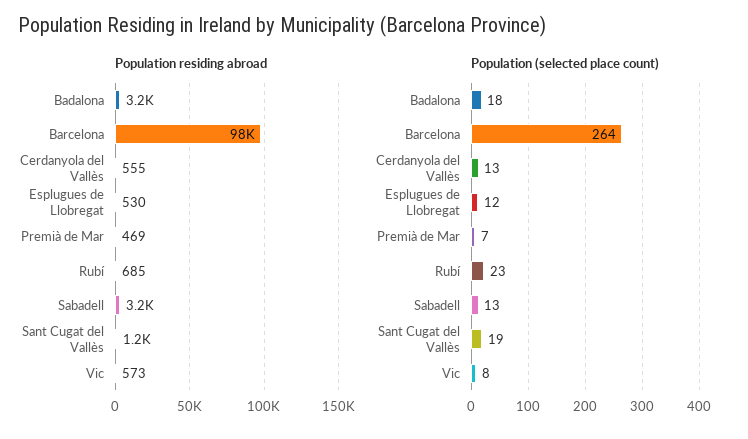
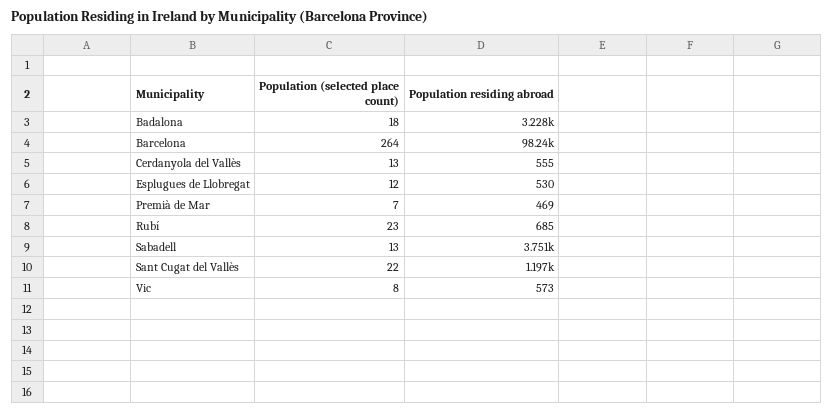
Population residing abroad, Sabadell: 3200 -> 3751
Population (selected place count), Sant Cugat del Vallès: 19 -> 22

